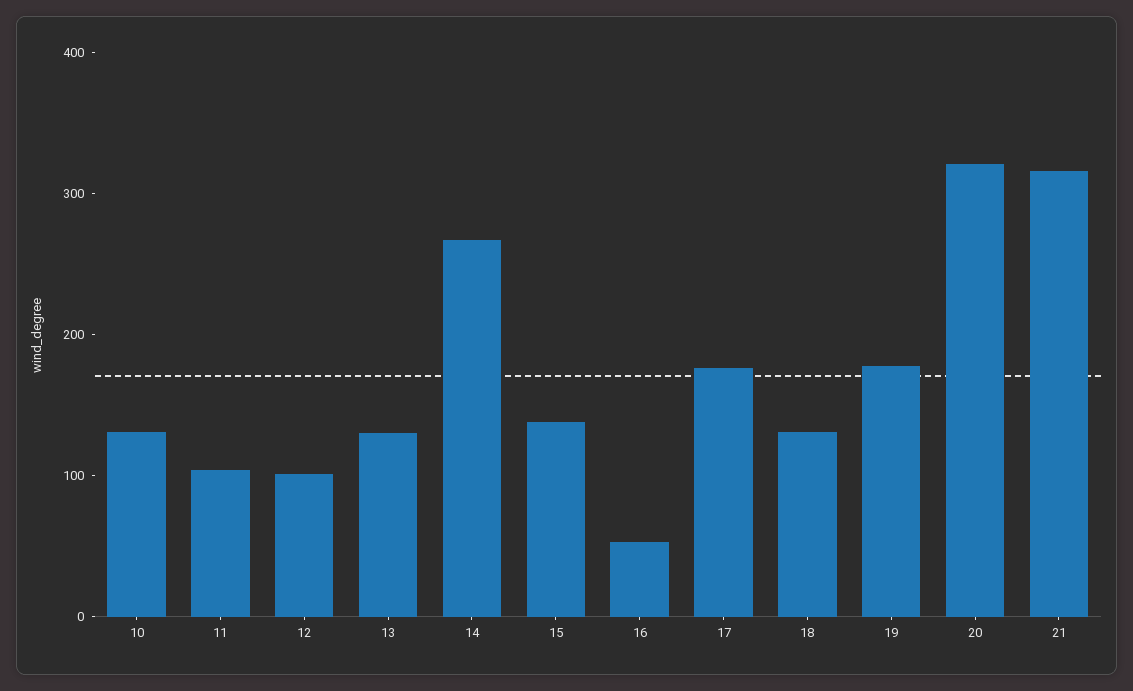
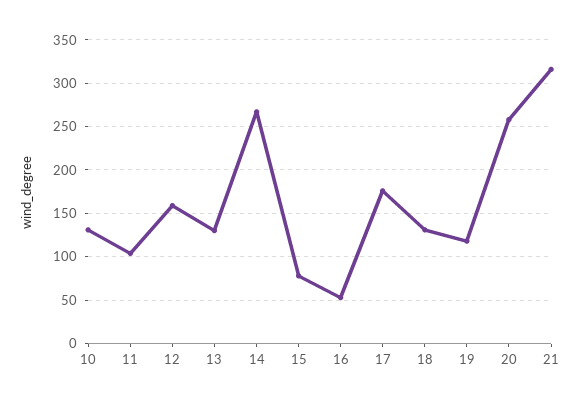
12: 100 -> 160
15: 140 -> 80
19: 180 -> 120
20: 320 -> 260

